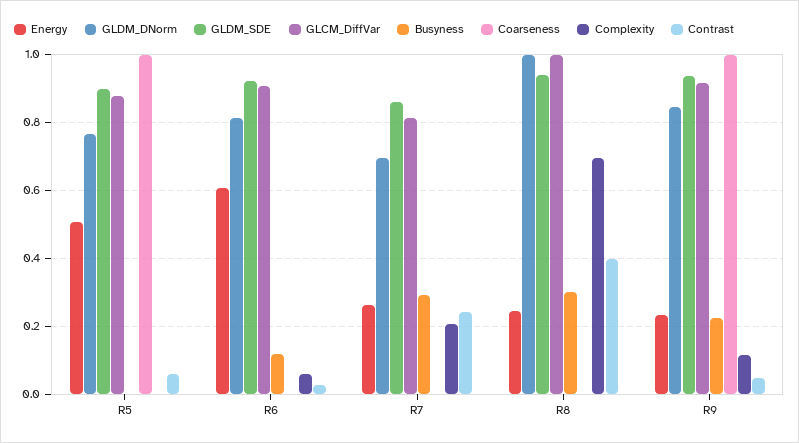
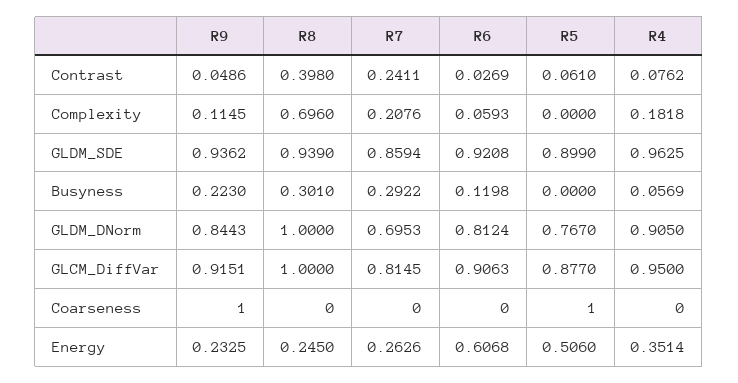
Contrast, R4: none -> 0.0762
Complexity, R4: none -> 0.1818
GLDM_SDE, R4: none -> 0.9625
Busyness, R4: none -> 0.0569
GLDM_DNorm, R4: none -> 0.905
GLCM_DiffVar, R4: none -> 0.95
Coarseness, R4: none -> 0
Energy, R4: none -> 0.3514

